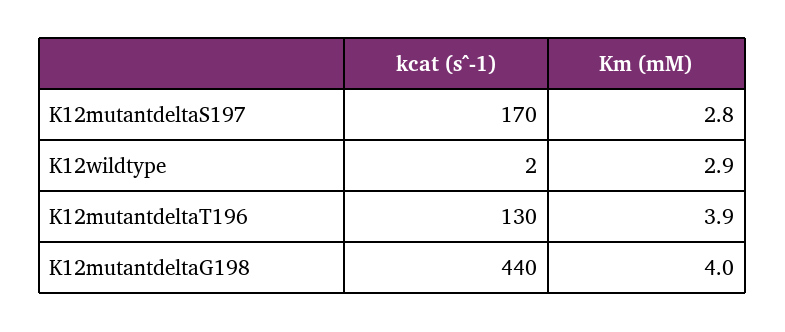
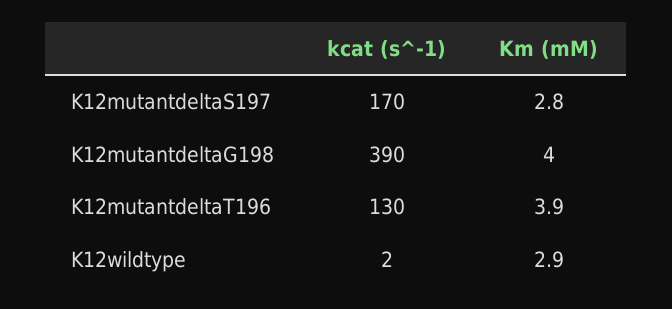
kcat (s^-1), K12mutantdeltaG198: 440 -> 390

